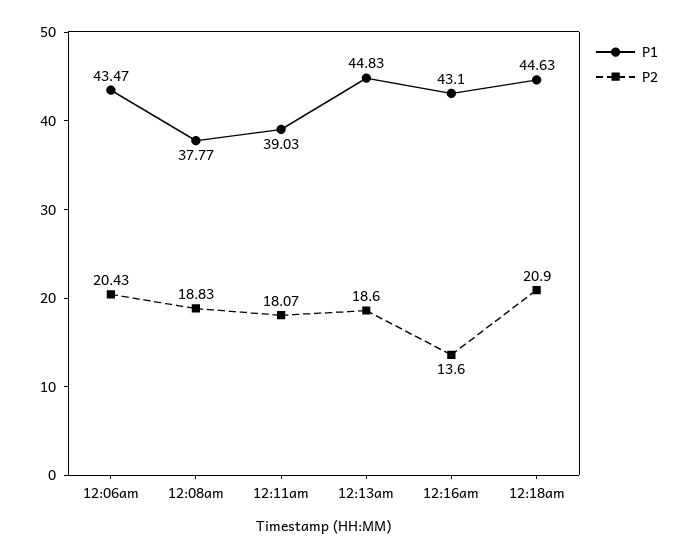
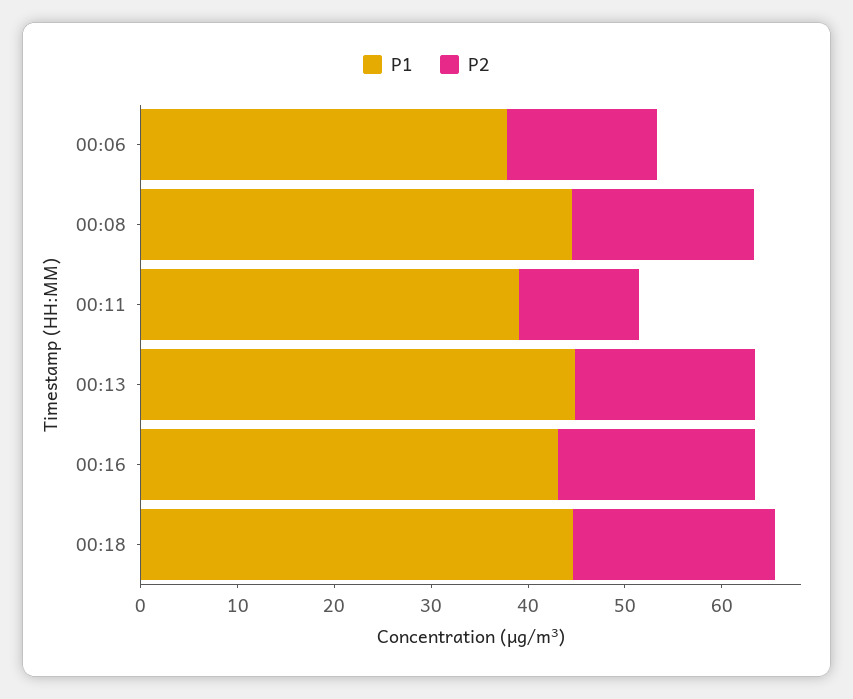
P1, 12:06am: 43.47 -> 38
P2, 12:06am: 20.43 -> 16
P1, 12:08am: 37.77 -> 44
P2, 12:11am: 18.07 -> 12
P2, 12:16am: 13.6 -> 20

